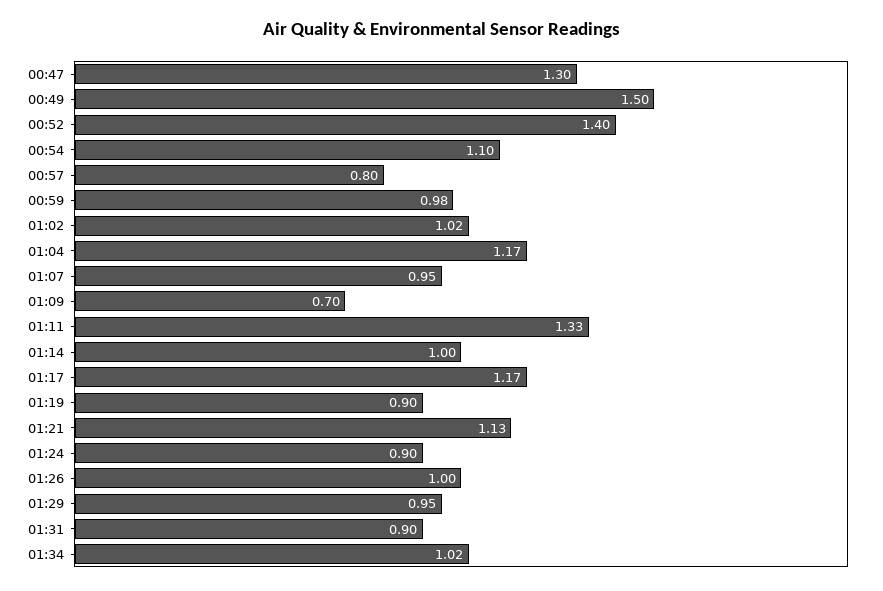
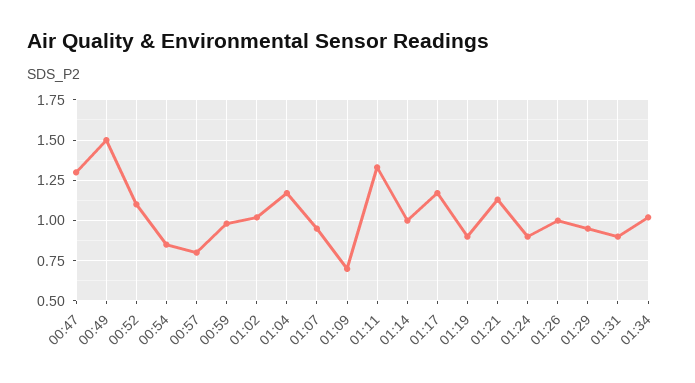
00:52: 1.4 -> 1.1
00:54: 1.1 -> 0.85

